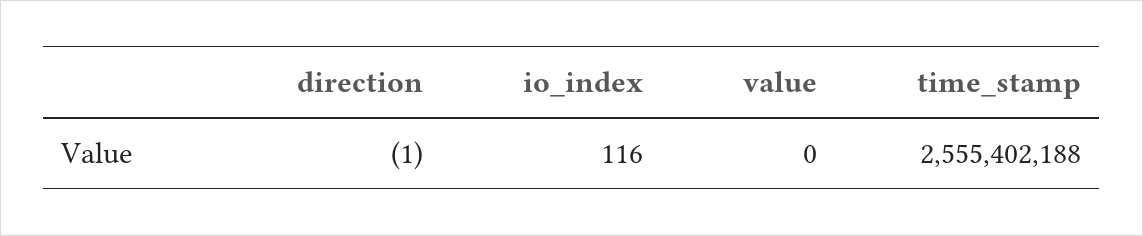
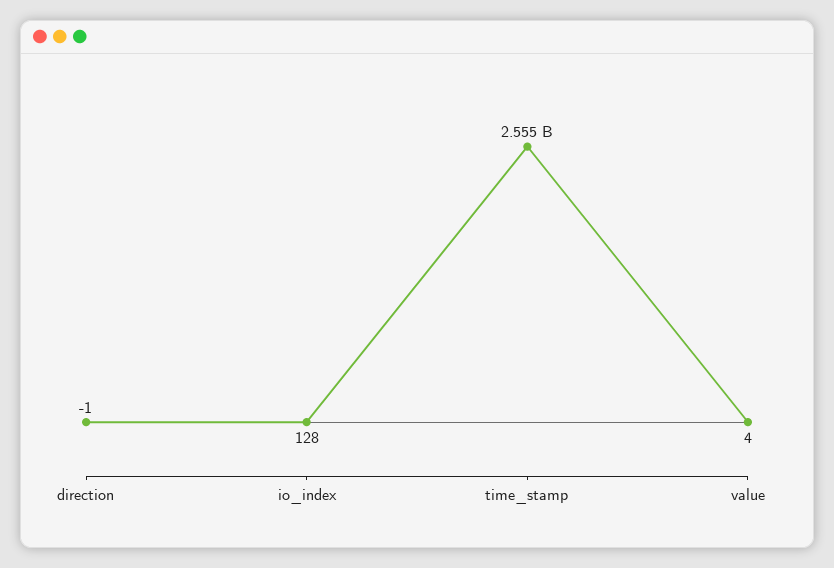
io_index: 116 -> 128
value: 0 -> 4

